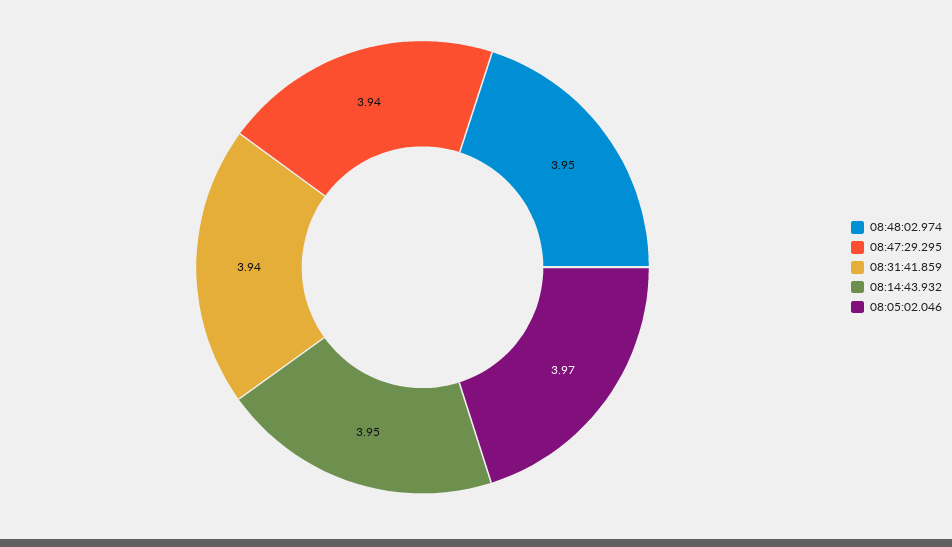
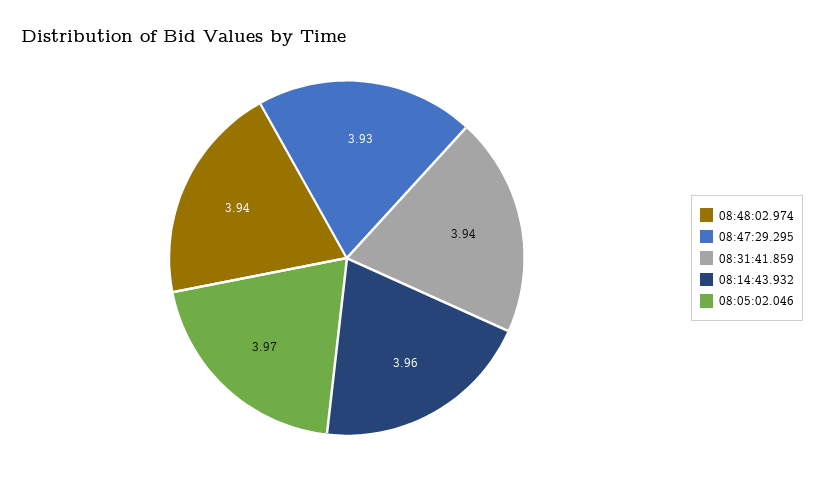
08:48:02.974: 3.95 -> 3.94
08:47:29.295: 3.94 -> 3.93
08:14:43.932: 3.95 -> 3.96

